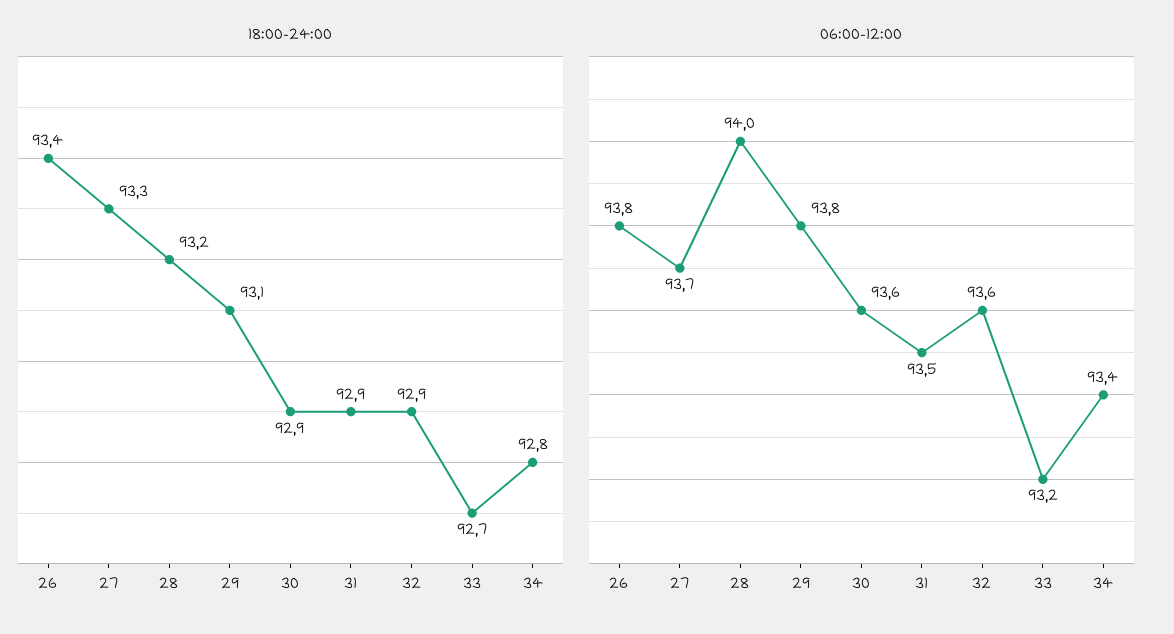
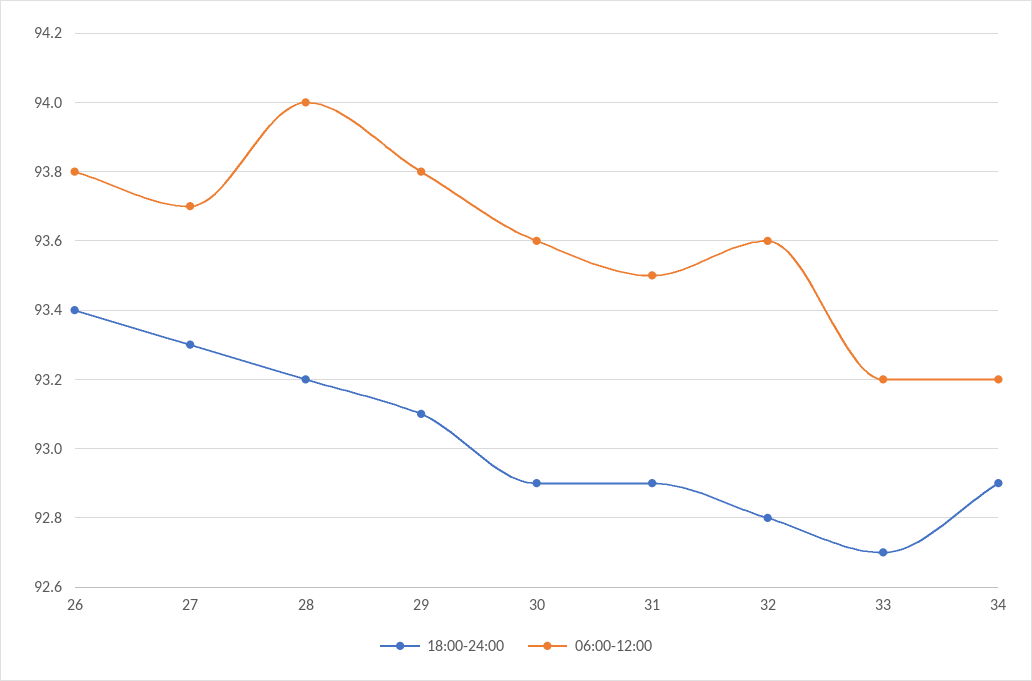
18:00-24:00, 32: 92.9 -> 92.8
18:00-24:00, 34: 92.8 -> 92.9
06:00-12:00, 34: 93.4 -> 93.2

